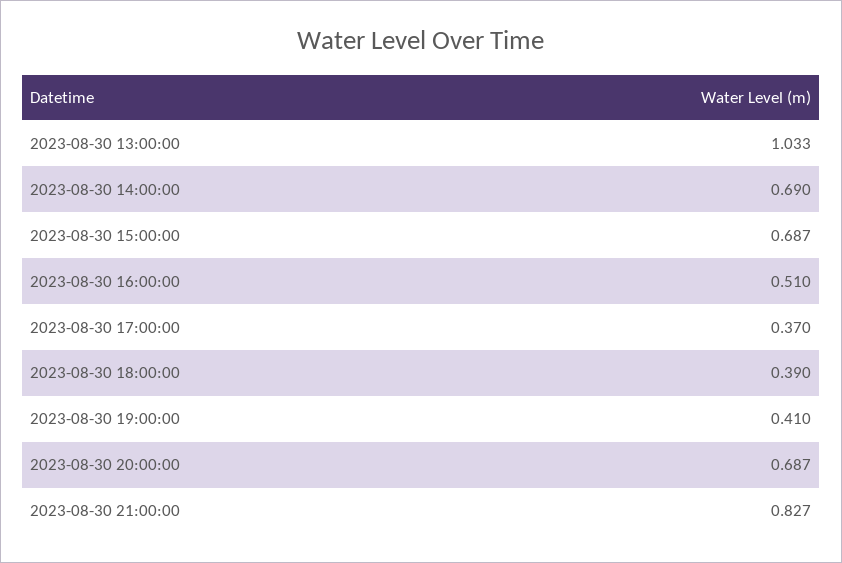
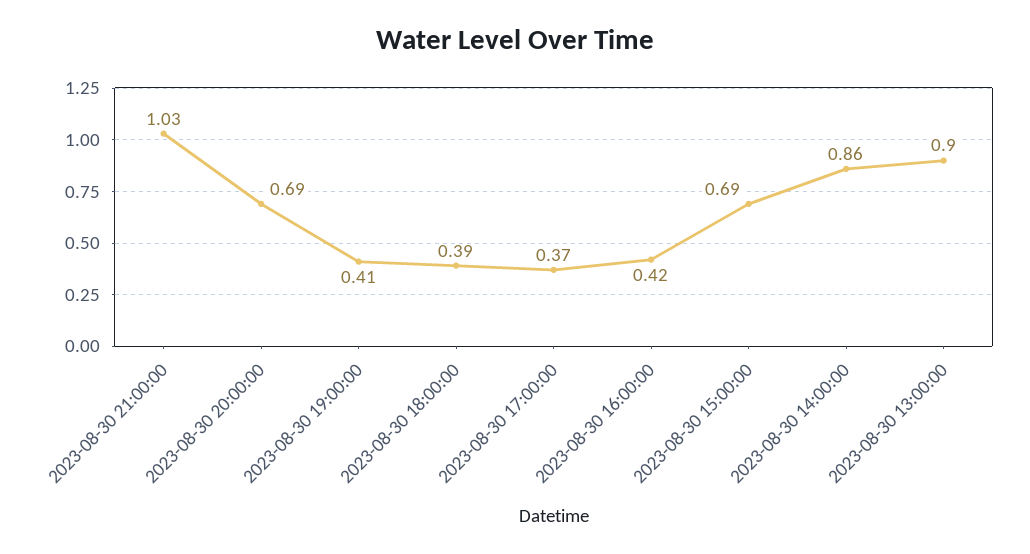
2023-08-30 13:00:00: 1.033 -> 0.9
2023-08-30 14:00:00: 0.69 -> 0.86
2023-08-30 16:00:00: 0.51 -> 0.42
2023-08-30 21:00:00: 0.827 -> 1.03

